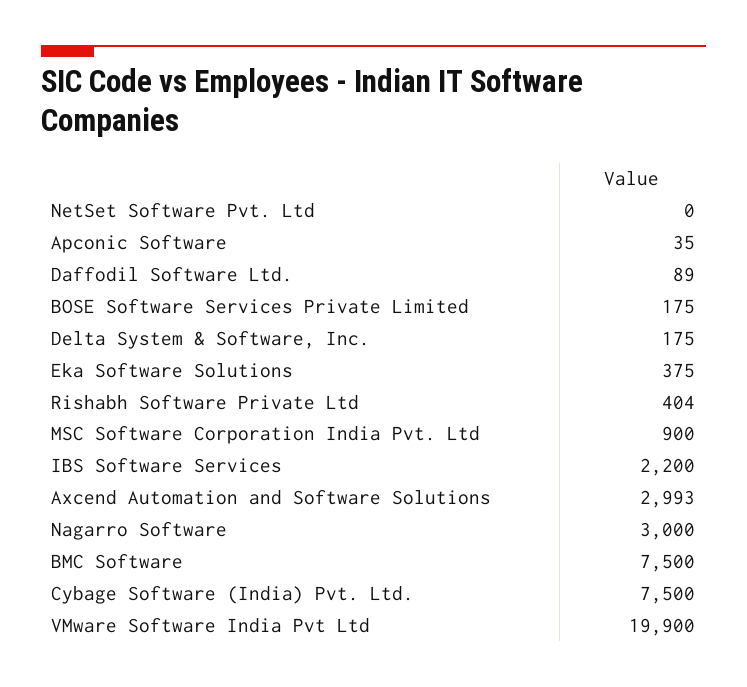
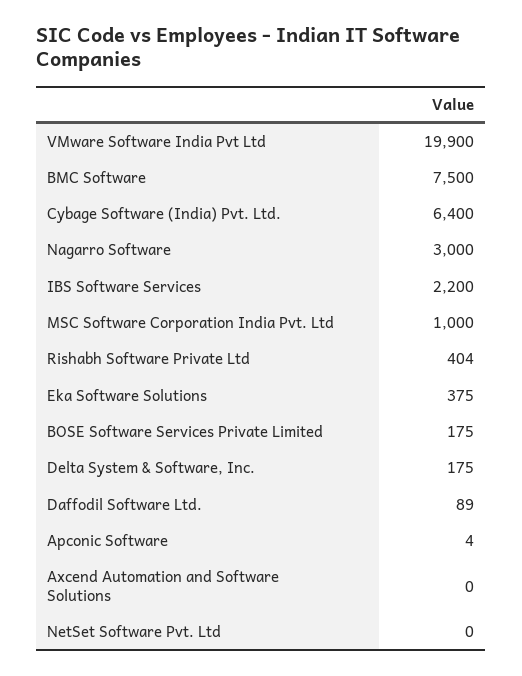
Apconic Software: 35 -> 4
MSC Software Corporation India Pvt. Ltd: 900 -> 1000
Axcend Automation and Software Solutions: 2993 -> 0
Cybage Software (India) Pvt. Ltd.: 7500 -> 6400

